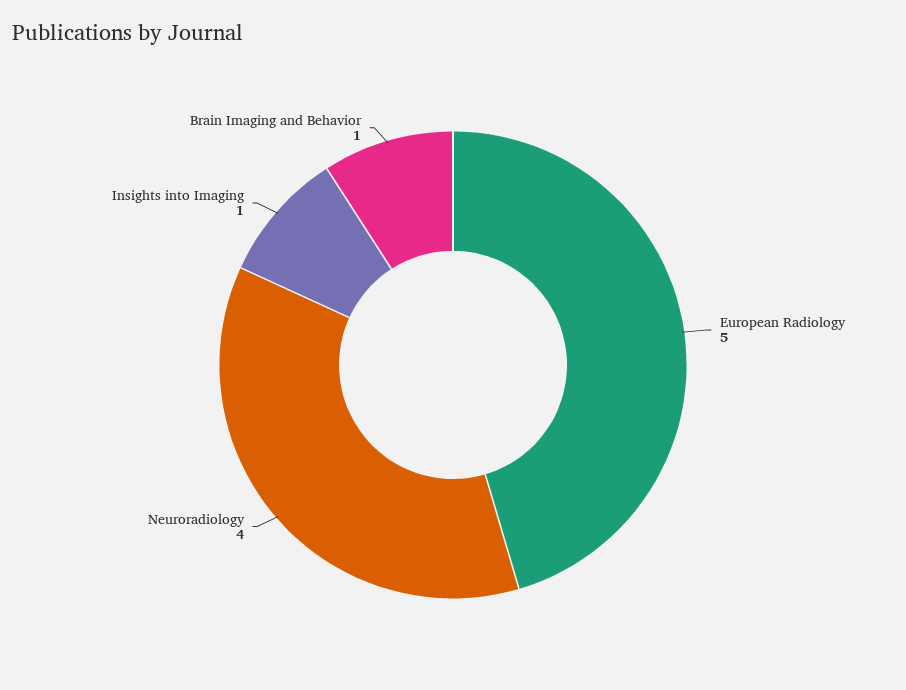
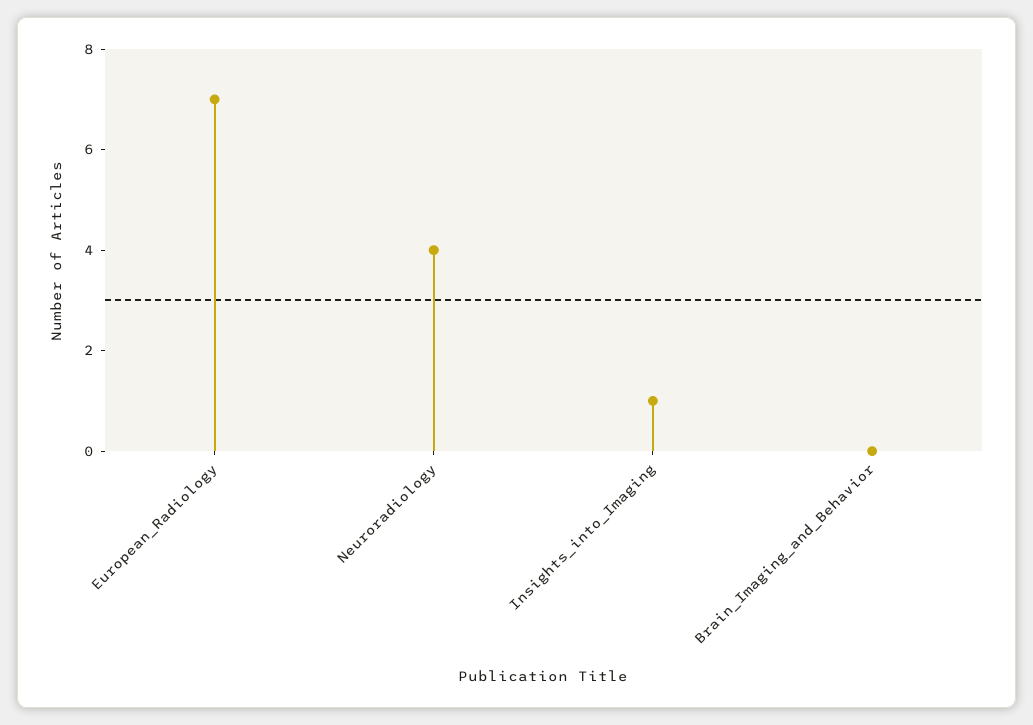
European Radiology: 5 -> 7
Brain Imaging and Behavior: 1 -> 0

